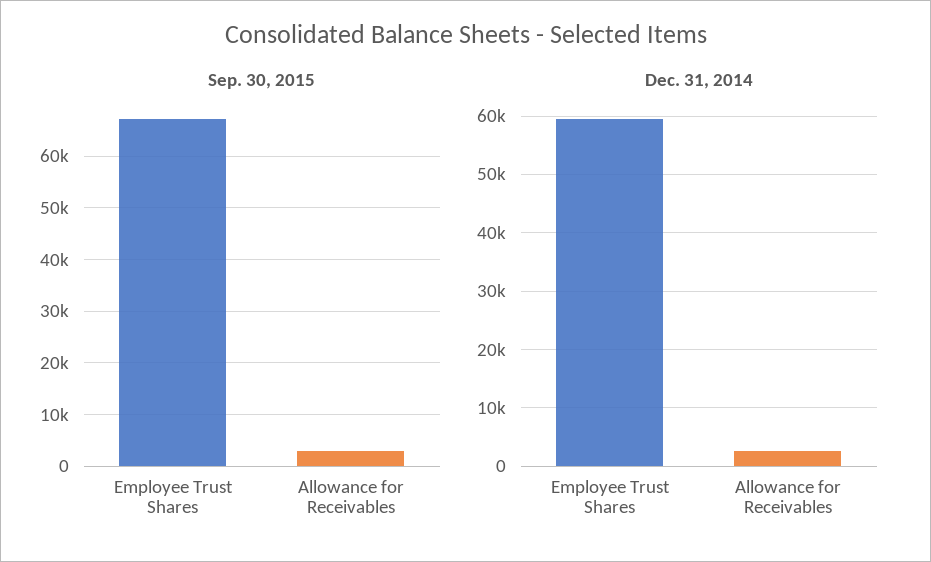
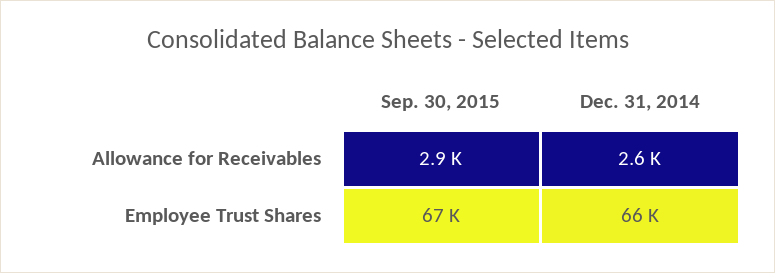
Dec. 31, 2014, Employee Trust Shares: 60000 -> 66000

